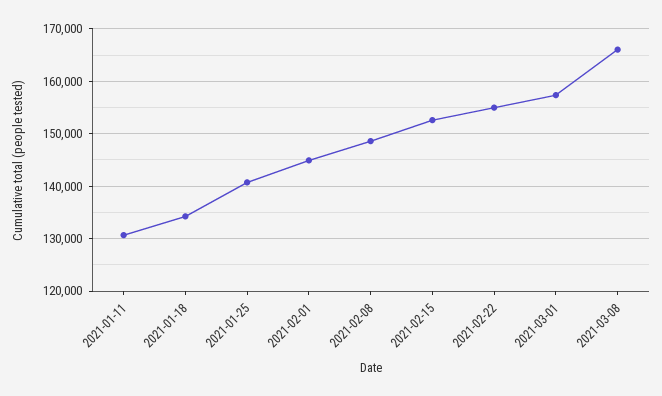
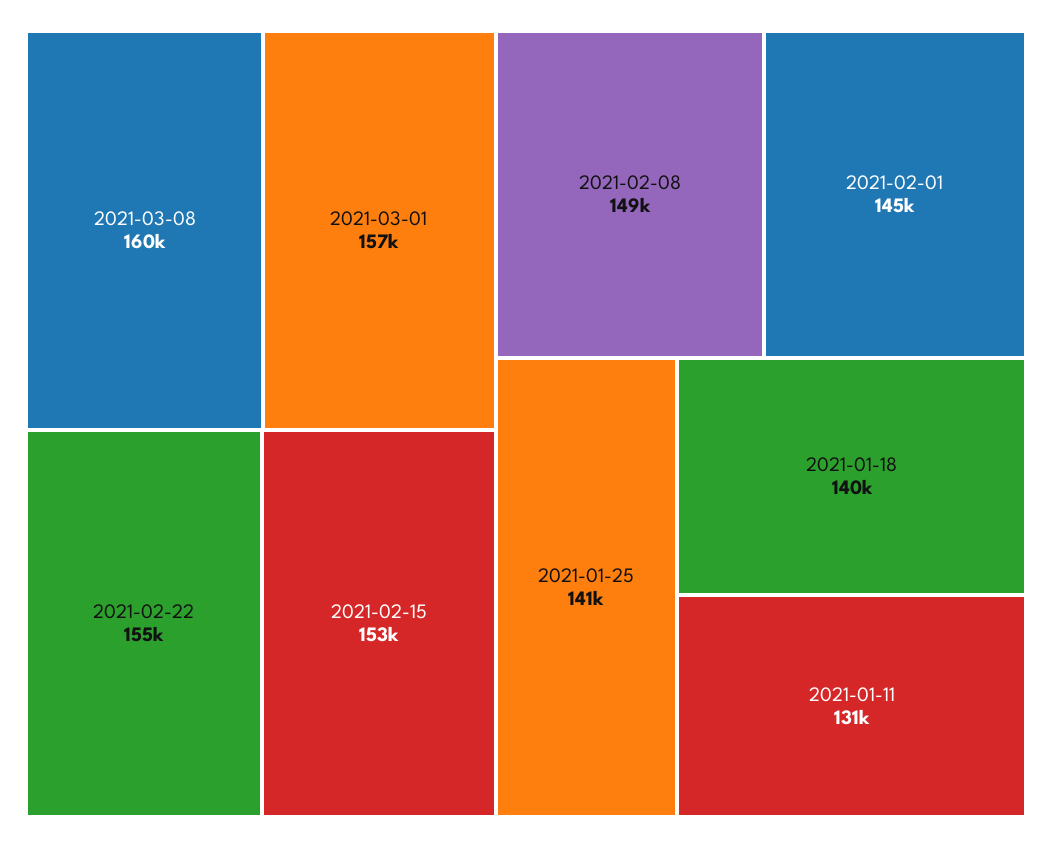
2021-01-18: 134000 -> 140000
2021-03-08: 166000 -> 160000

